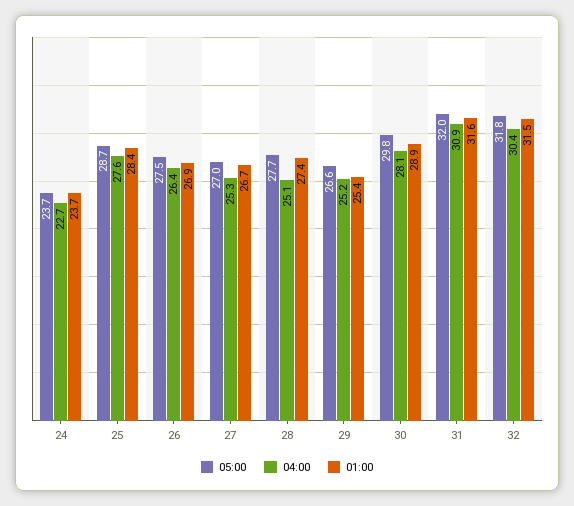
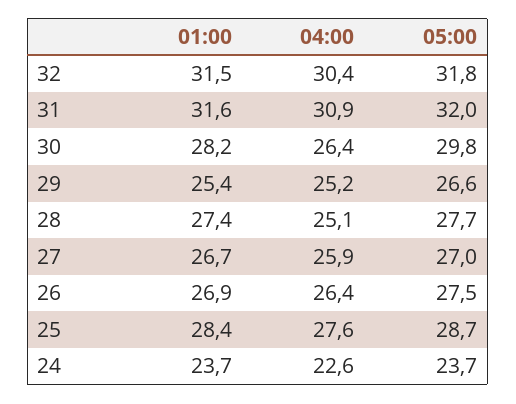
04:00, 24: 22.7 -> 22.6
04:00, 27: 25.3 -> 25.9
04:00, 30: 28.1 -> 26.4
01:00, 30: 28.9 -> 28.2

